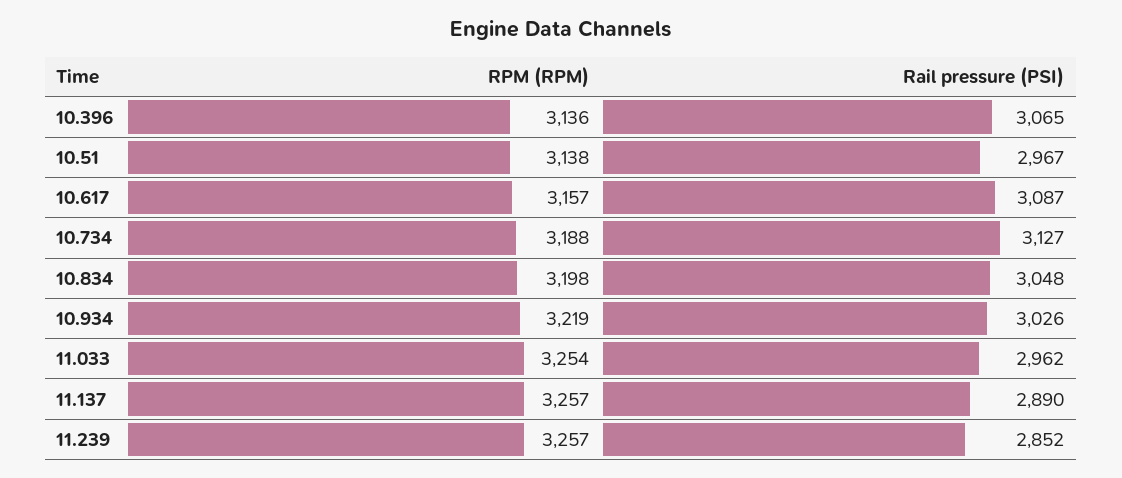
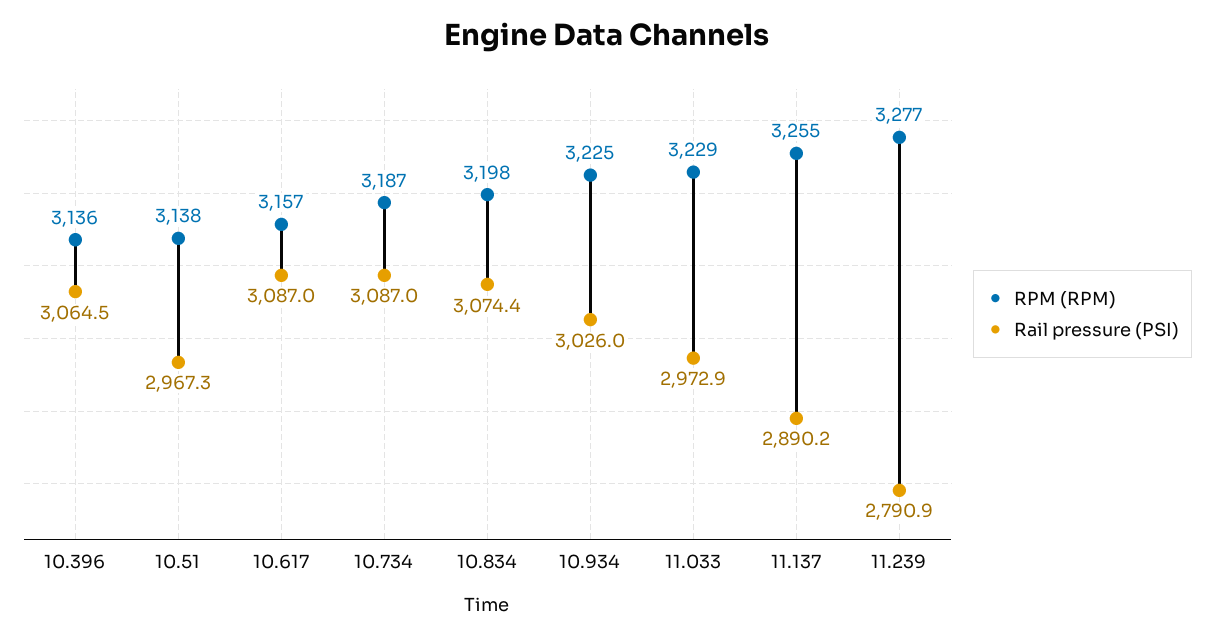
RPM (RPM), 10.734: 3188 -> 3187
Rail pressure (PSI), 10.734: 3127 -> 3087
Rail pressure (PSI), 10.834: 3048 -> 3074.4
RPM (RPM), 10.934: 3219 -> 3225
RPM (RPM), 11.033: 3254 -> 3229
Rail pressure (PSI), 11.033: 2962 -> 2972.9
RPM (RPM), 11.137: 3257 -> 3255
RPM (RPM), 11.239: 3257 -> 3277
Rail pressure (PSI), 11.239: 2852 -> 2790.9

